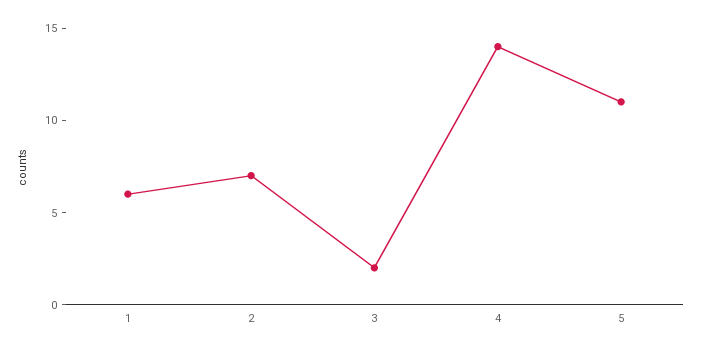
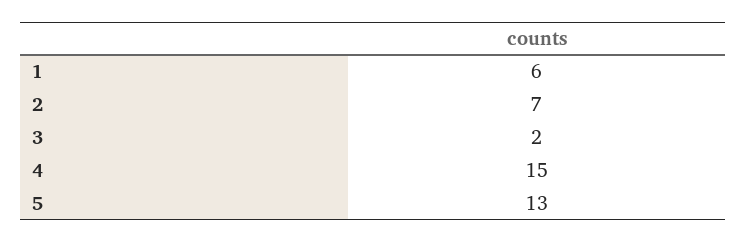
4: 14 -> 15
5: 11 -> 13

